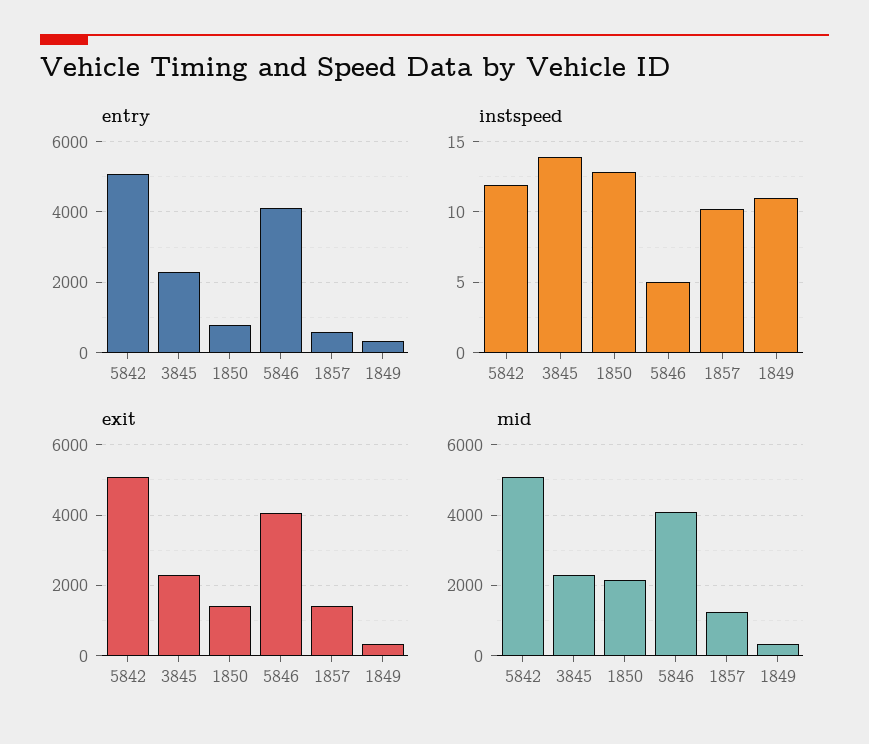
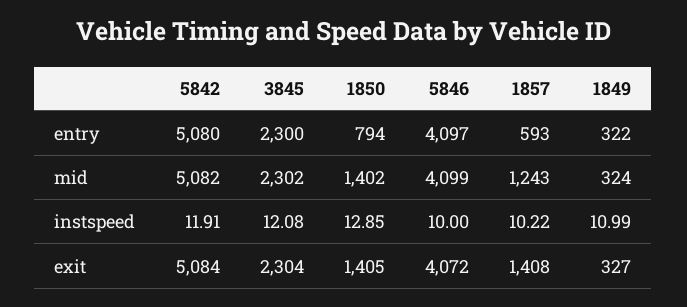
instspeed, 3845: 14 -> 12.08
instspeed, 5846: 5 -> 10
mid, 1850: 2200 -> 1402

